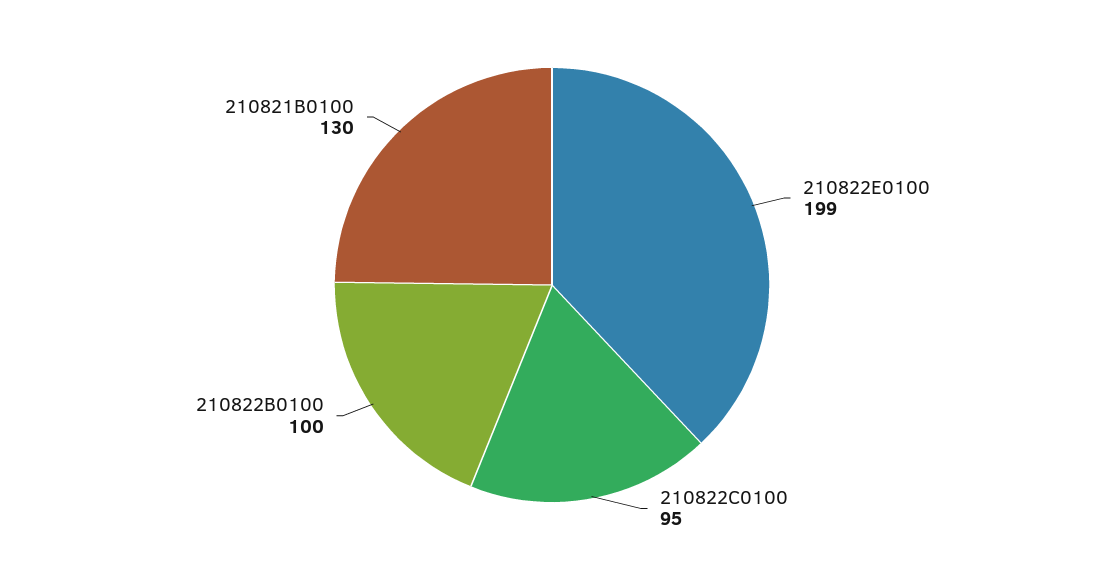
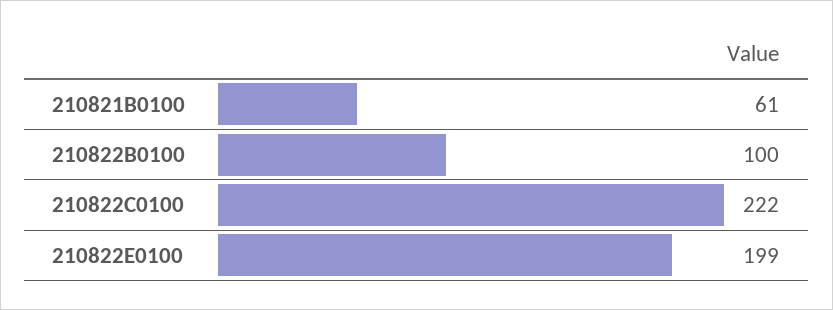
210822C0100: 95 -> 222
210821B0100: 130 -> 61

